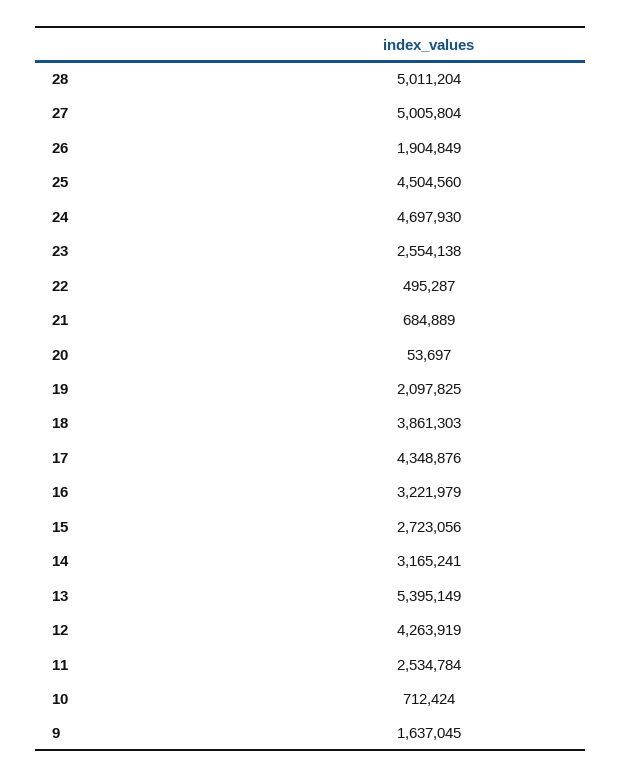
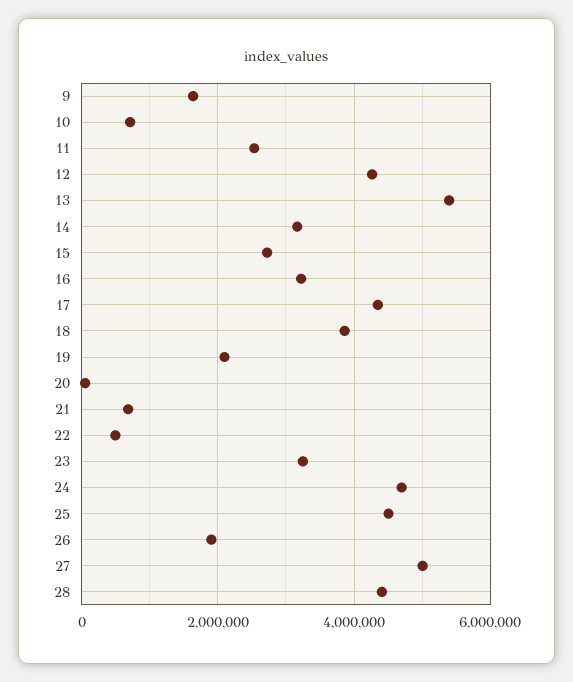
28: 5011204 -> 4400000
23: 2554138 -> 3200000

